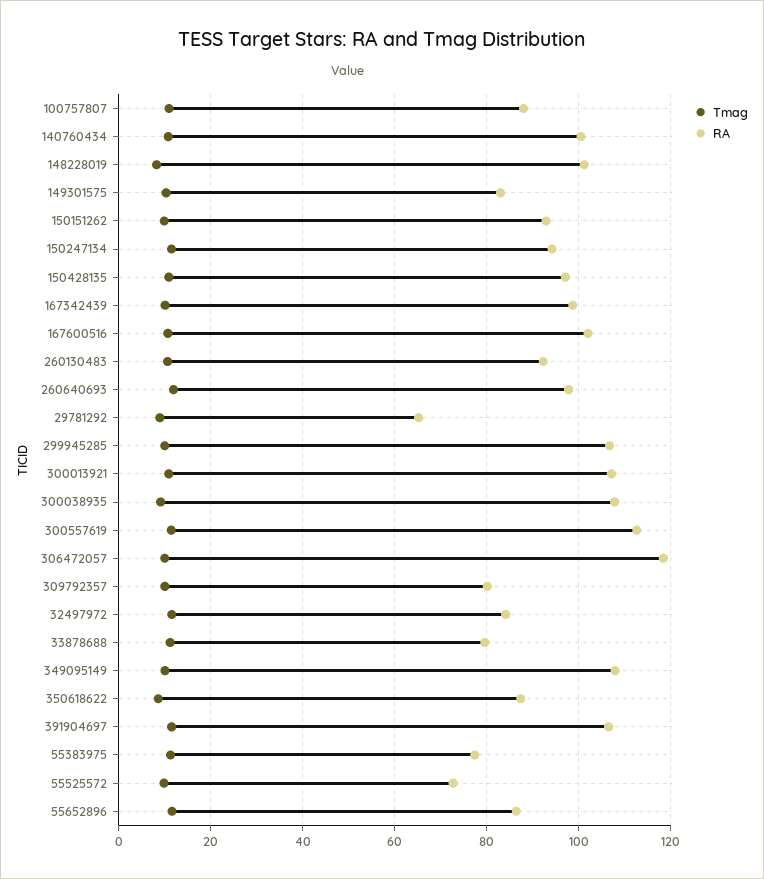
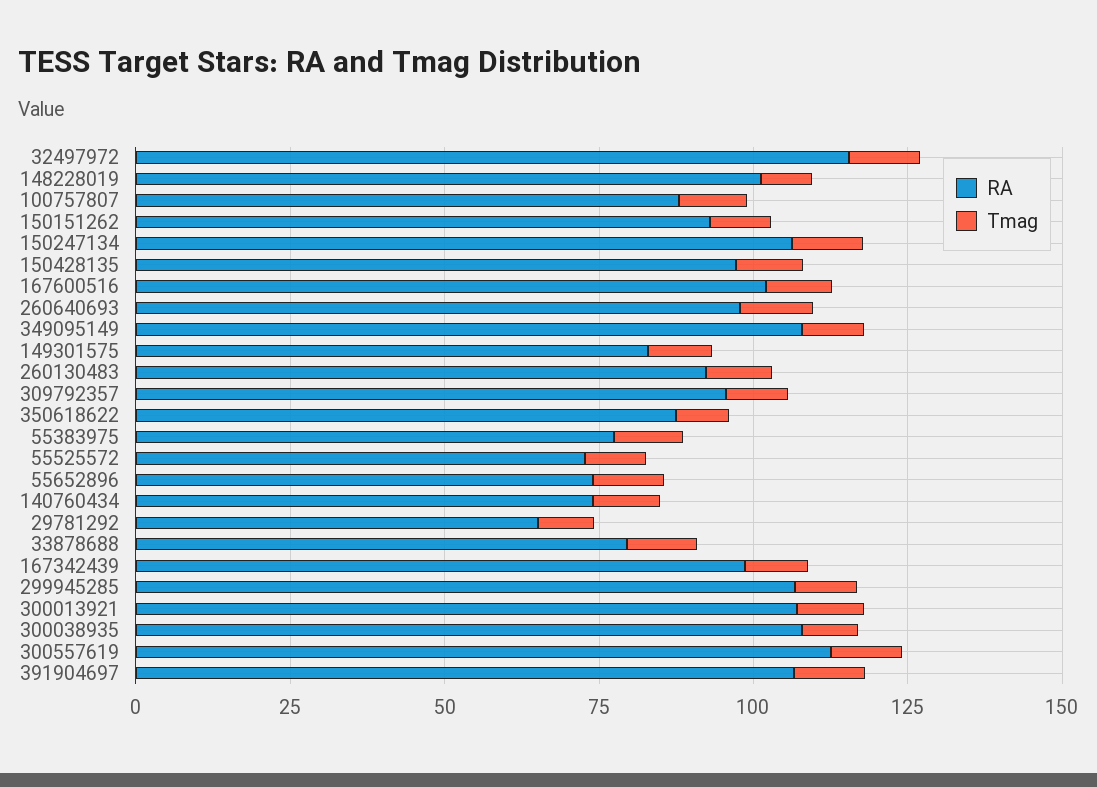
RA, 140760434: 100 -> 75
RA, 150247134: 94 -> 105
Tmag, 306472057: 10 -> none
RA, 306472057: 118 -> none
RA, 309792357: 80 -> 95
RA, 32497972: 84 -> 115
RA, 55652896: 86 -> 75

